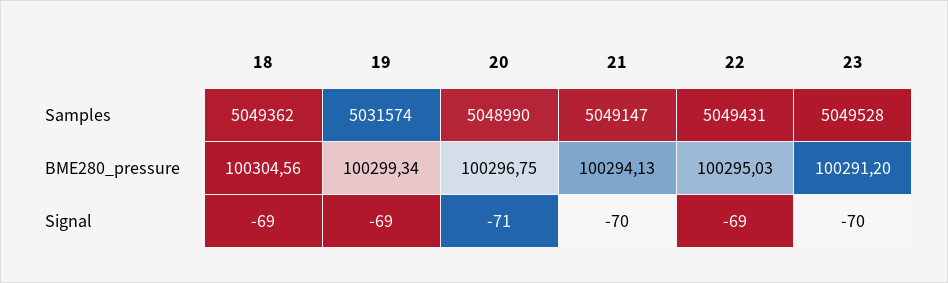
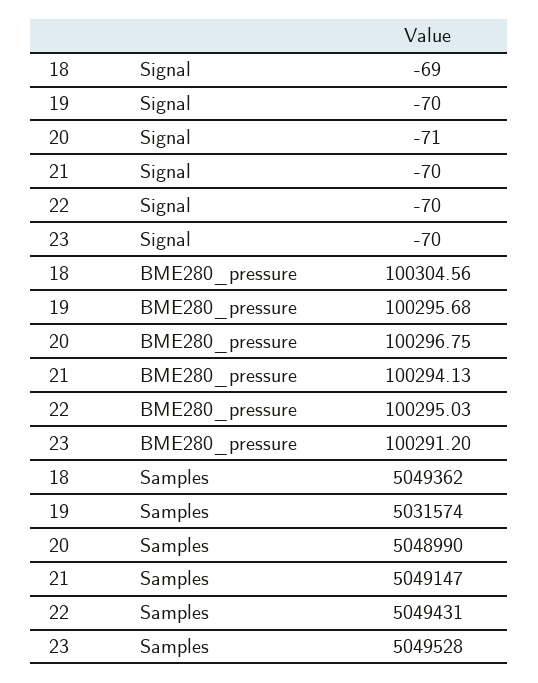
19, BME280_pressure: 100299.34 -> 100295.68
19, Signal: -69 -> -70
22, Signal: -69 -> -70

